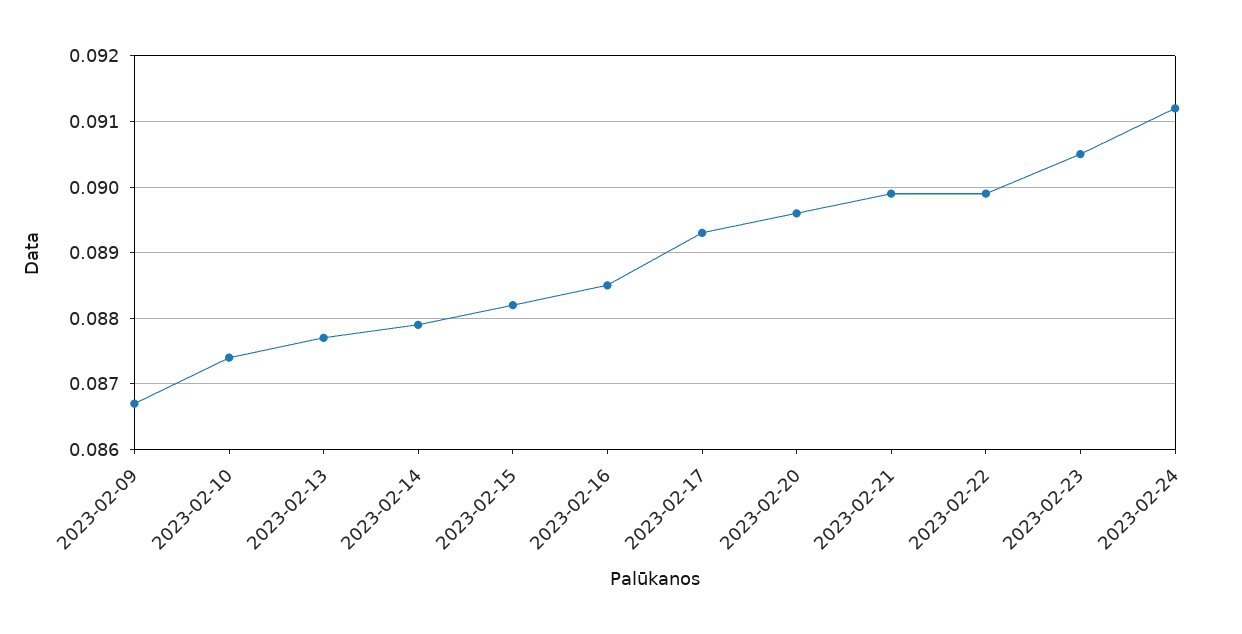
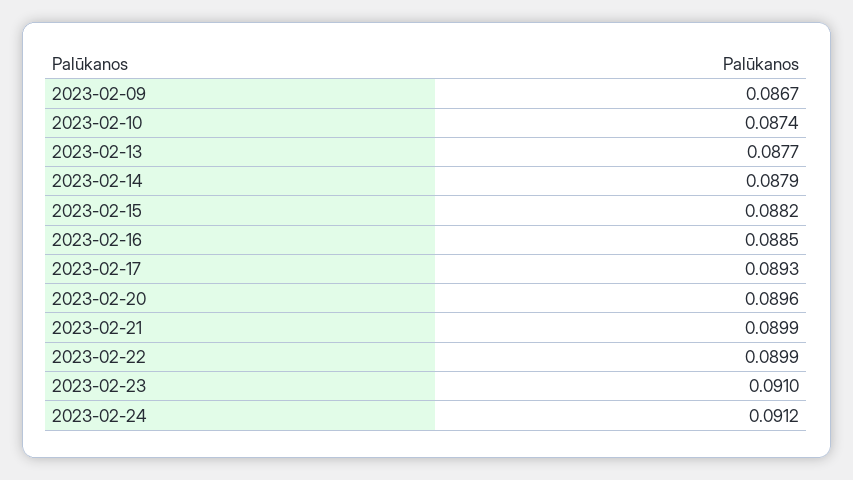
2023-02-23: 0.0905 -> 0.091

